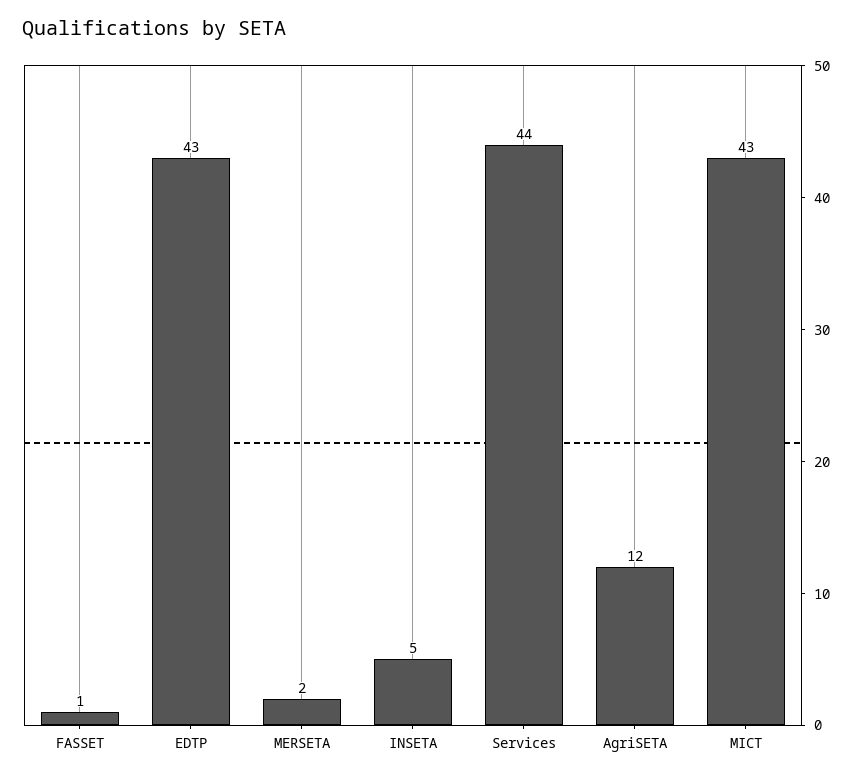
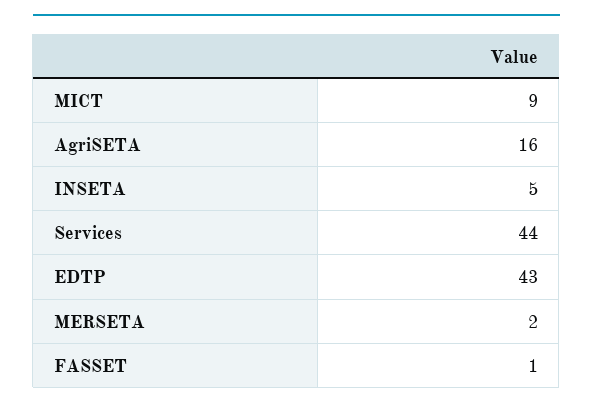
AgriSETA: 12 -> 16
MICT: 43 -> 9

